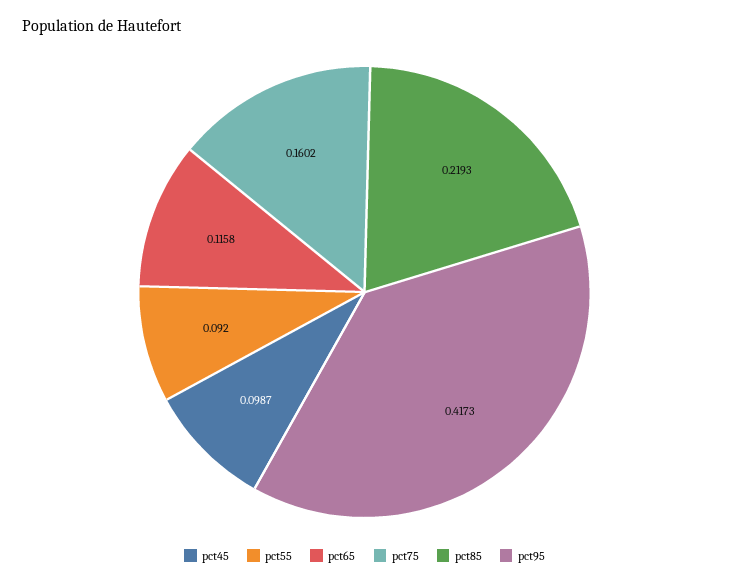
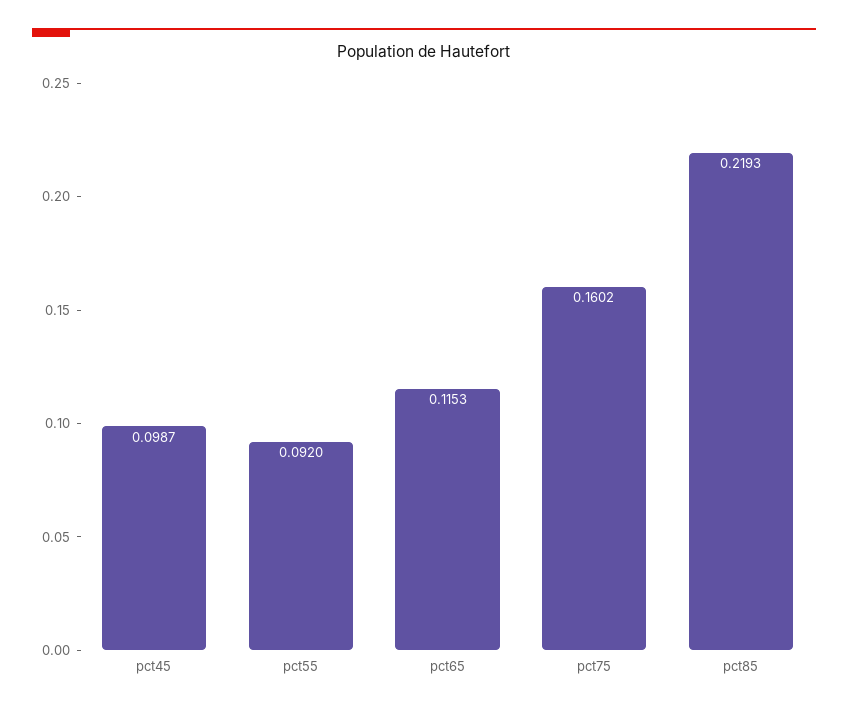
pct65: 0.1158 -> 0.1153
pct95: 0.4173 -> none

